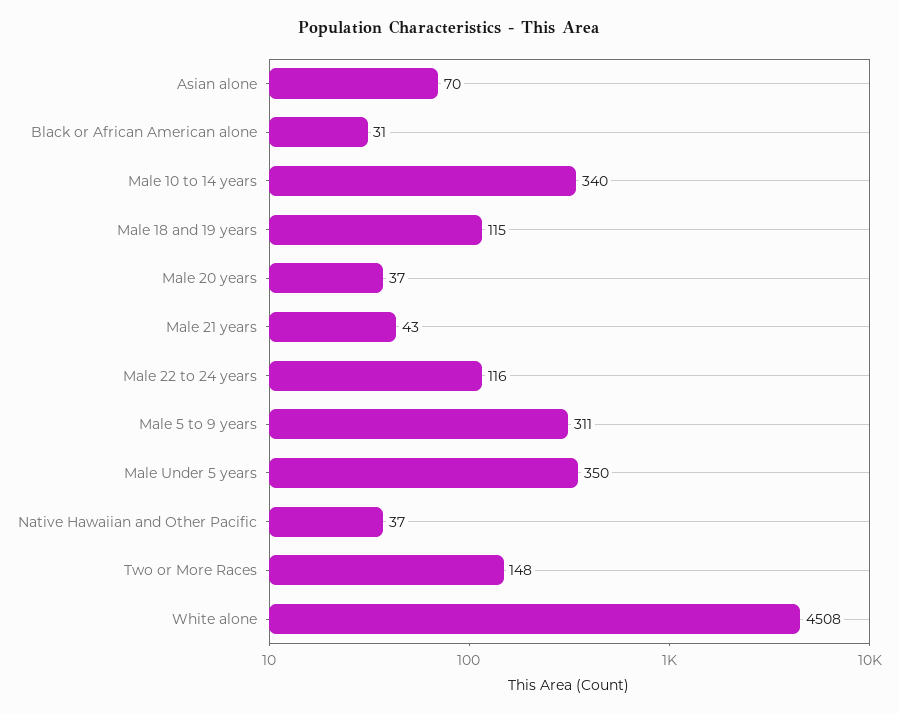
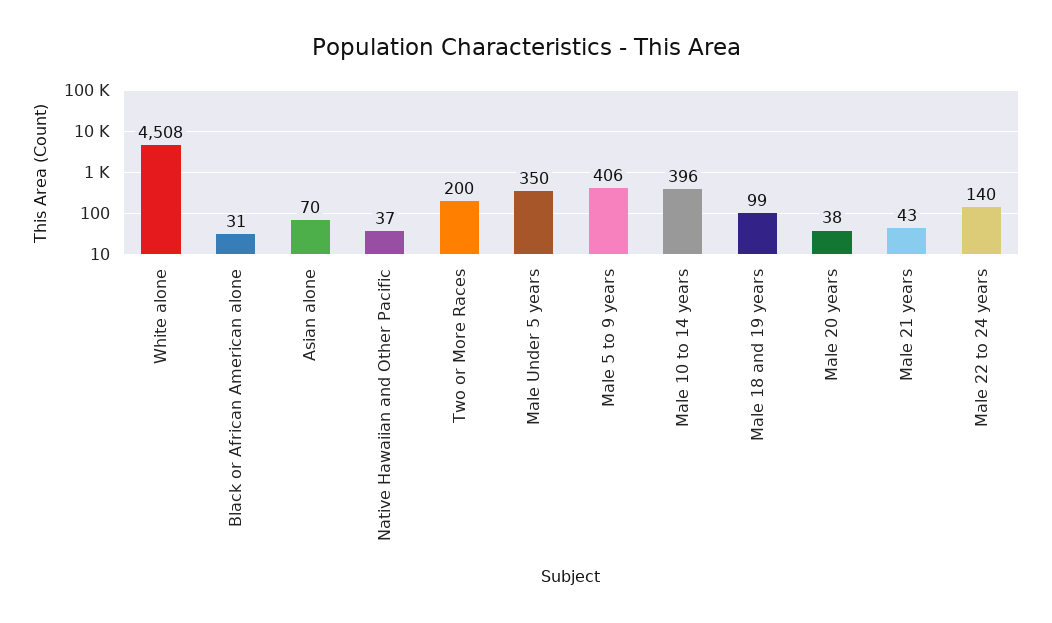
Male 10 to 14 years: 340 -> 396
Male 18 and 19 years: 115 -> 99
Male 20 years: 37 -> 38
Male 22 to 24 years: 116 -> 140
Male 5 to 9 years: 311 -> 406
Two or More Races: 148 -> 200

